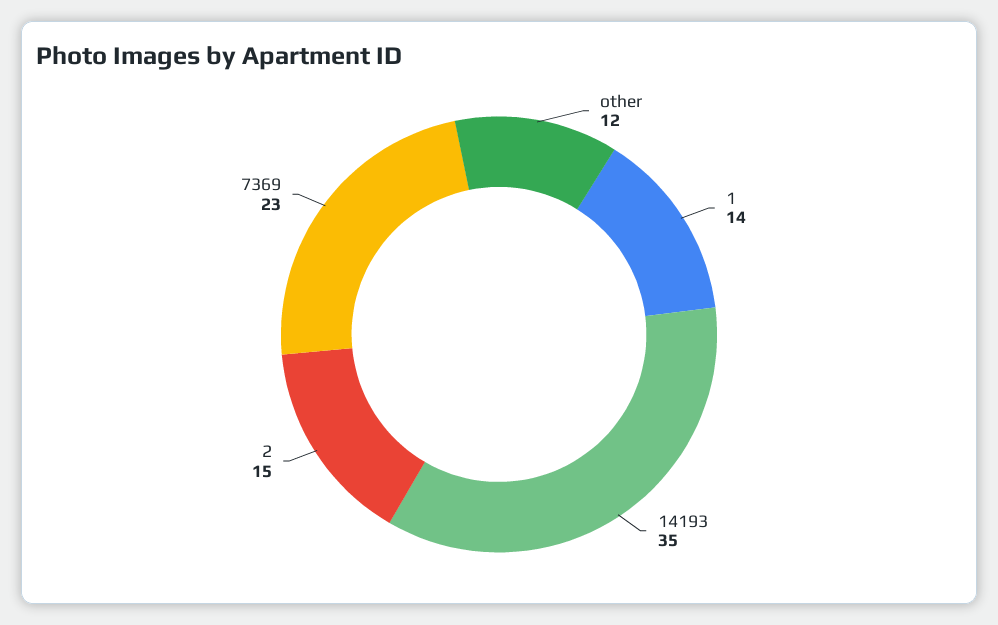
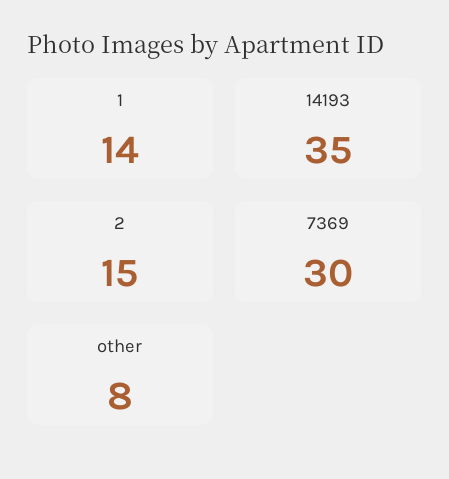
other: 12 -> 8
7369: 23 -> 30

